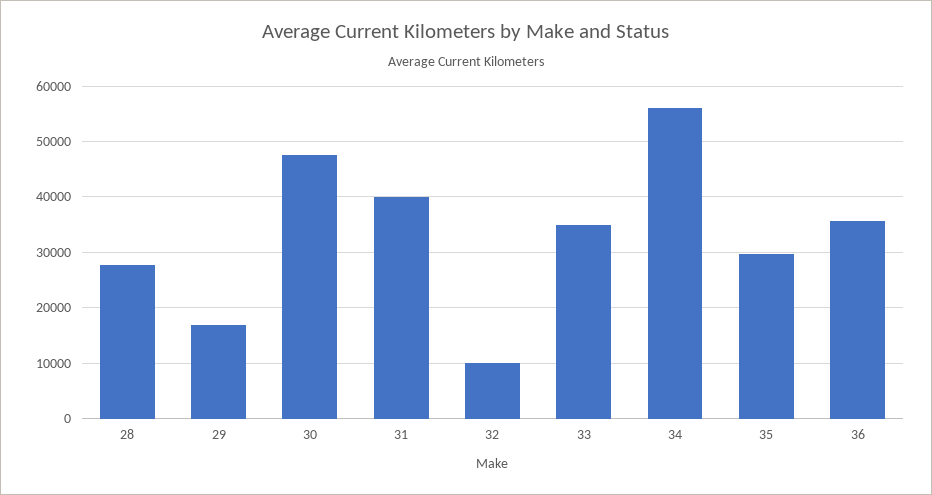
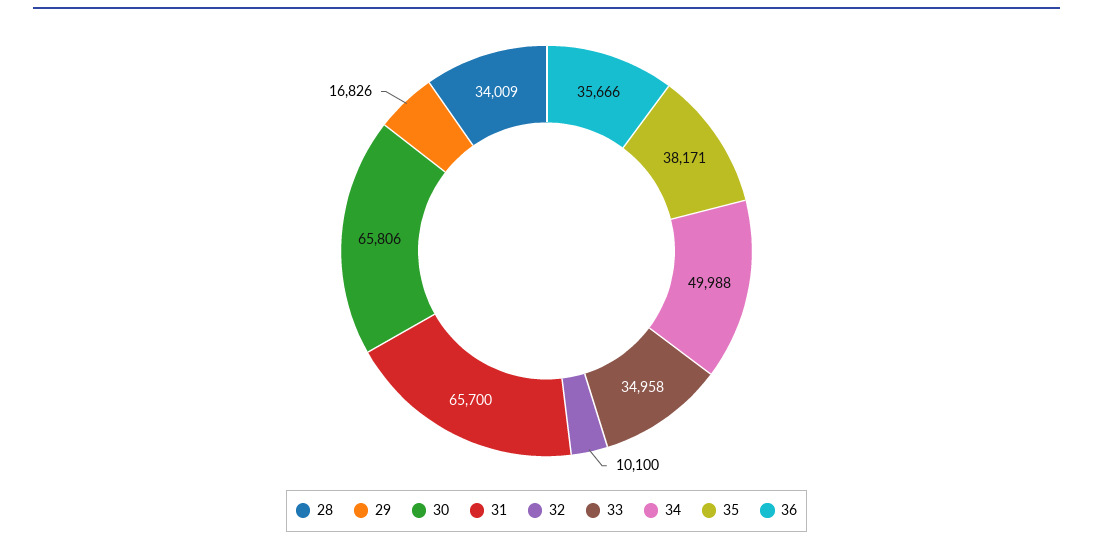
28: 28000 -> 34009
30: 48000 -> 65806
31: 40000 -> 65700
34: 56000 -> 49988
35: 30000 -> 38171

